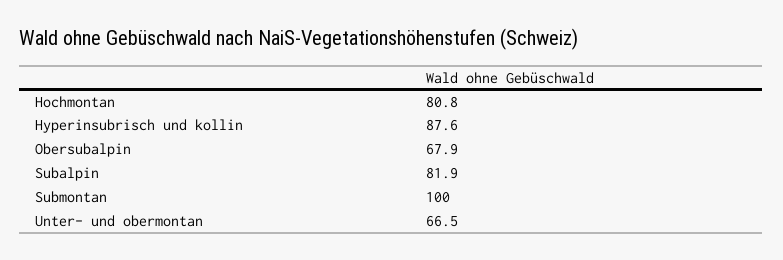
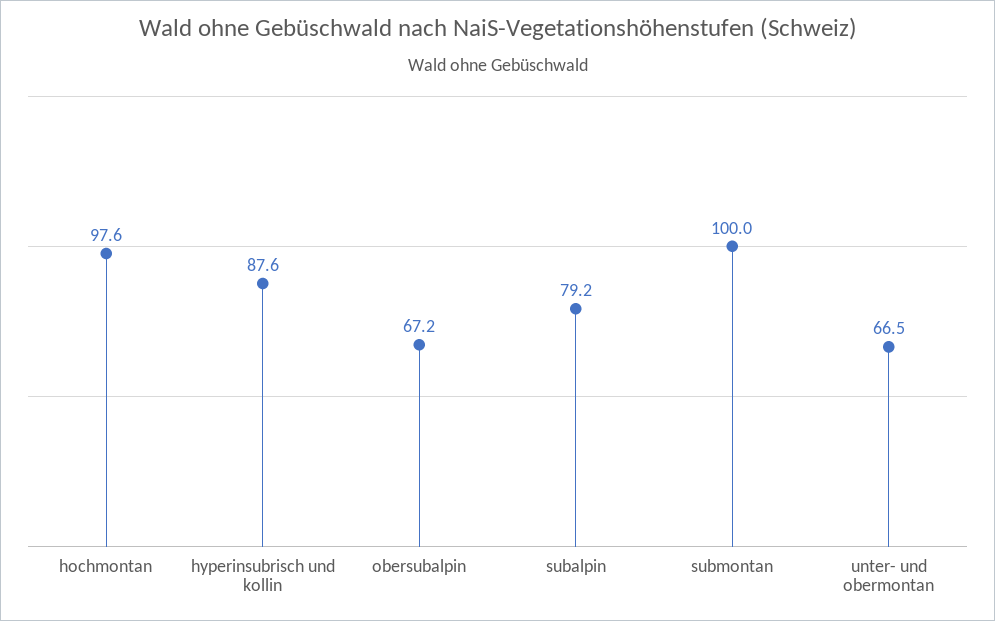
Hochmontan: 80.8 -> 97.6
Obersubalpin: 67.9 -> 67.2
Subalpin: 81.9 -> 79.2

